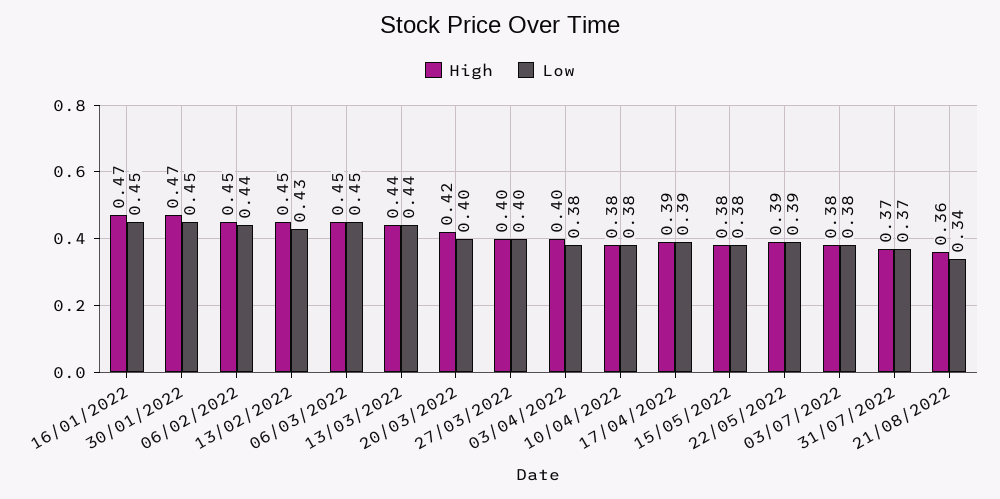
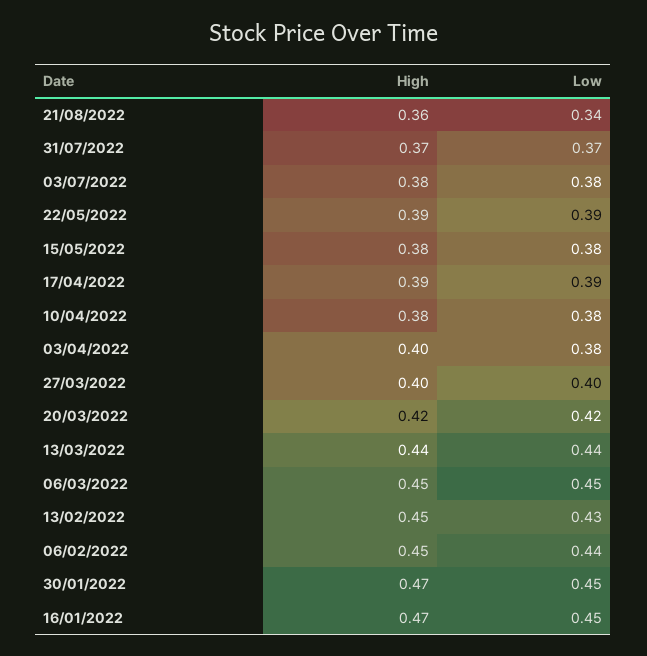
Low, 20/03/2022: 0.4 -> 0.42

